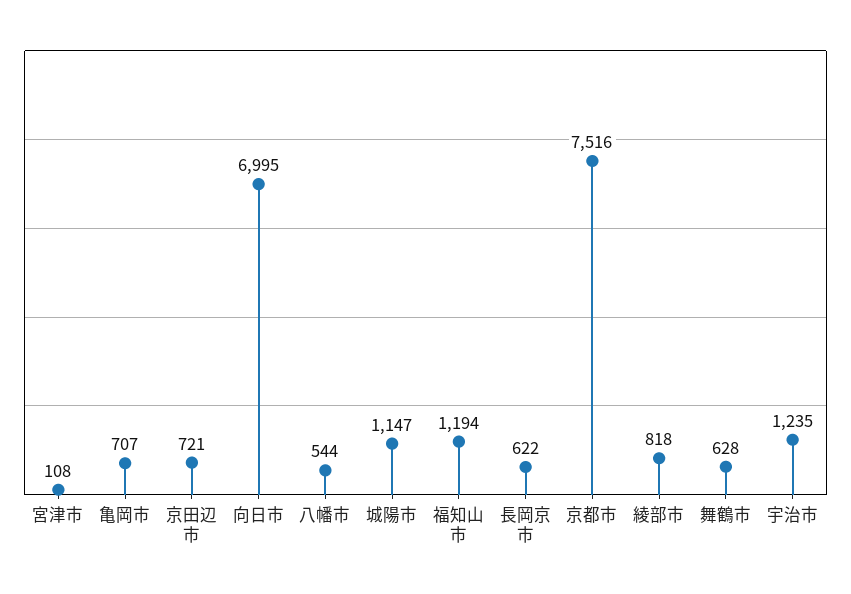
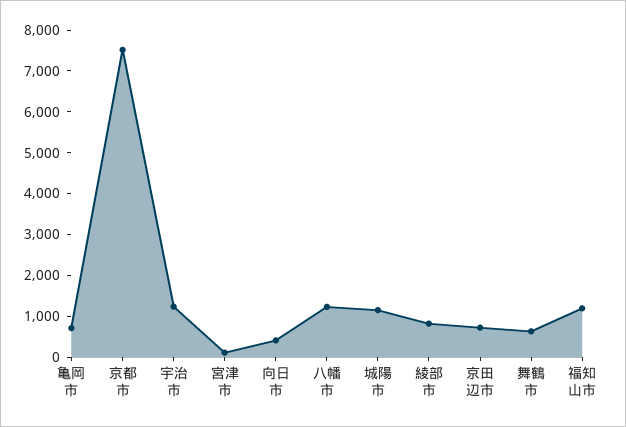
向日市: 6995 -> 400
八幡市: 544 -> 1200
長岡京市: 622 -> none

